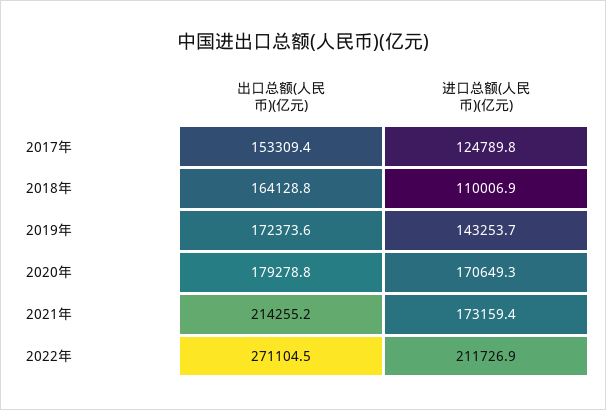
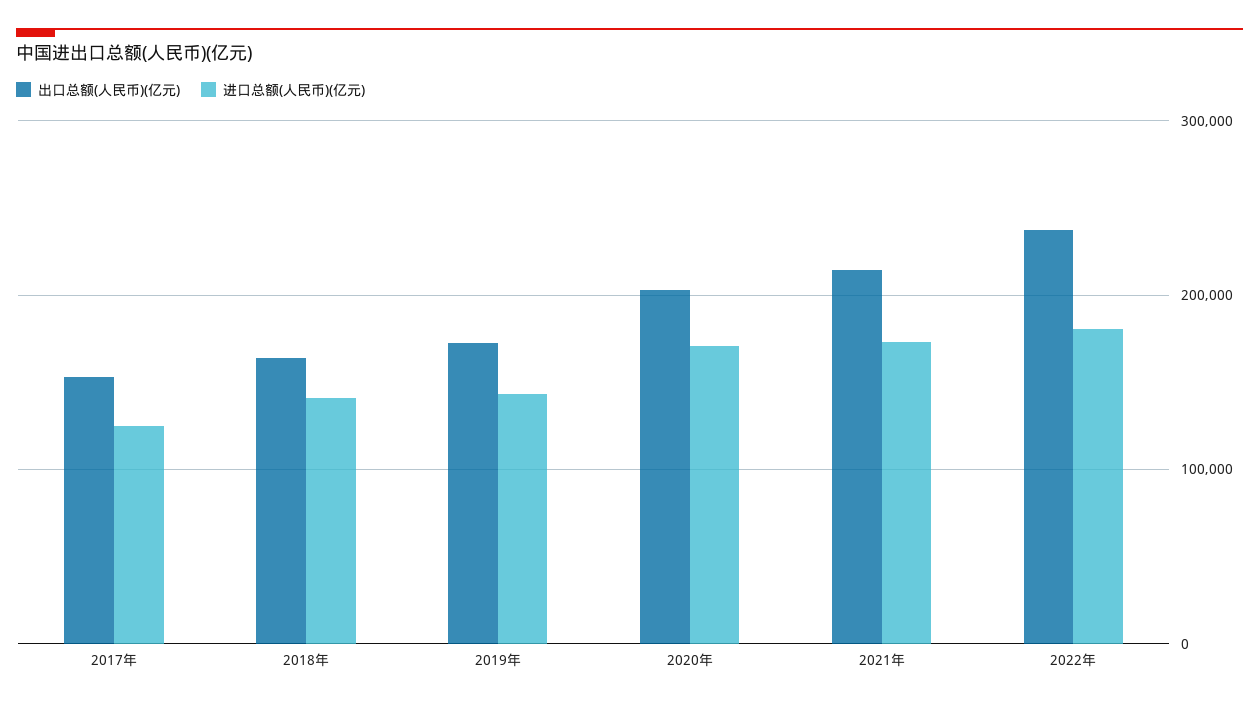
进口总额(人民币)(亿元), 2018年: 110006.9 -> 140000
出口总额(人民币)(亿元), 2020年: 179278.8 -> 200000
出口总额(人民币)(亿元), 2022年: 271104.5 -> 240000
进口总额(人民币)(亿元), 2022年: 211726.9 -> 180000

